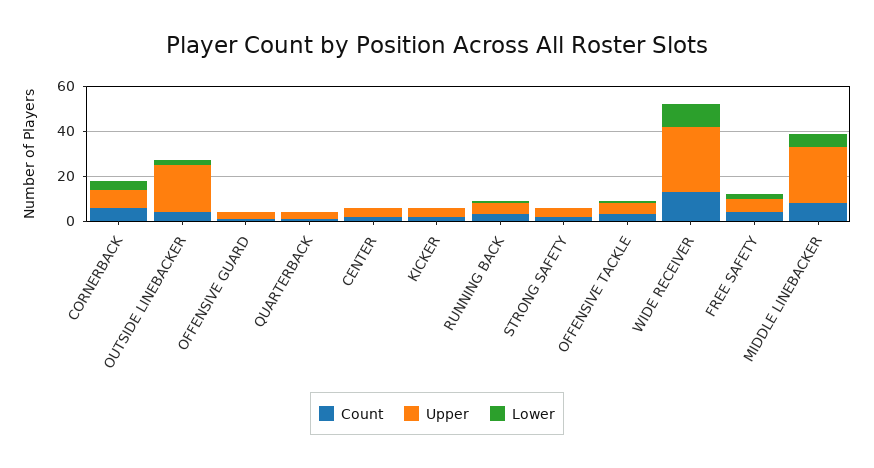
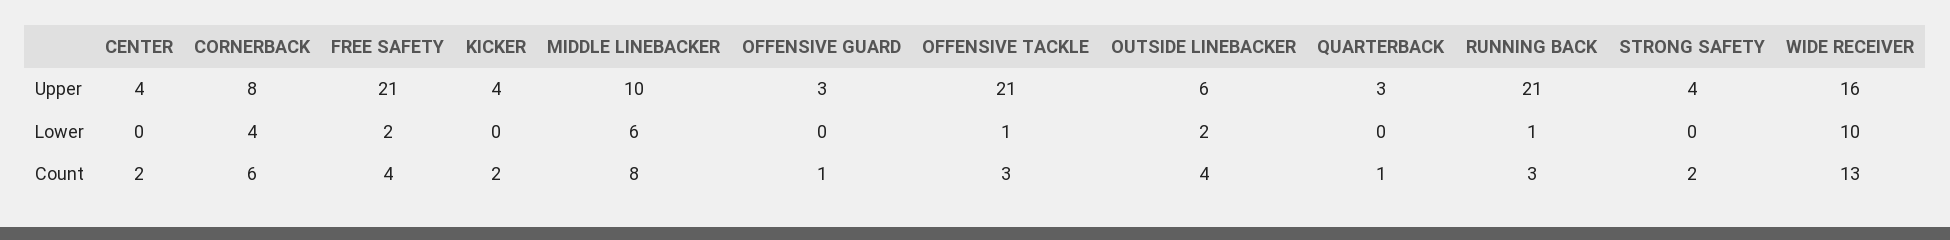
Upper, OUTSIDE LINEBACKER: 20 -> 6
Upper, RUNNING BACK: 5 -> 21
Upper, OFFENSIVE TACKLE: 5 -> 21
Upper, WIDE RECEIVER: 30 -> 16
Upper, FREE SAFETY: 5 -> 21
Upper, MIDDLE LINEBACKER: 25 -> 10

